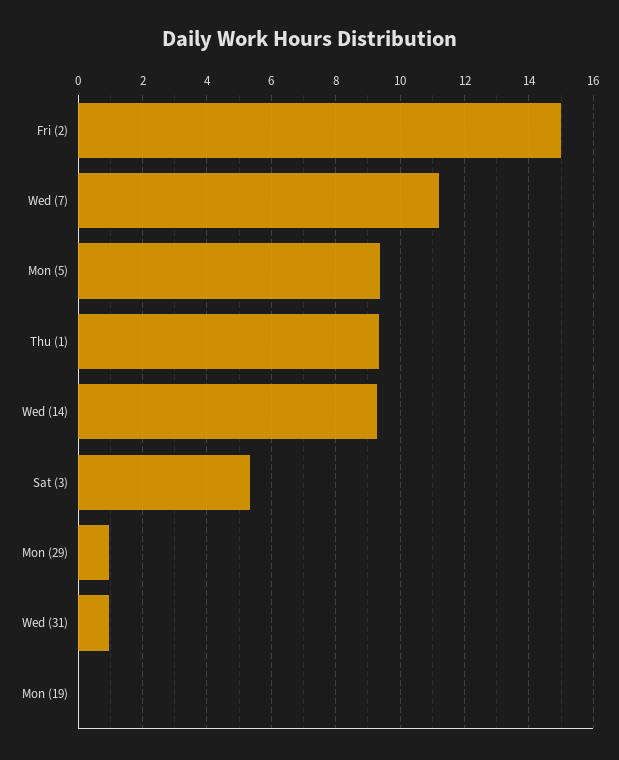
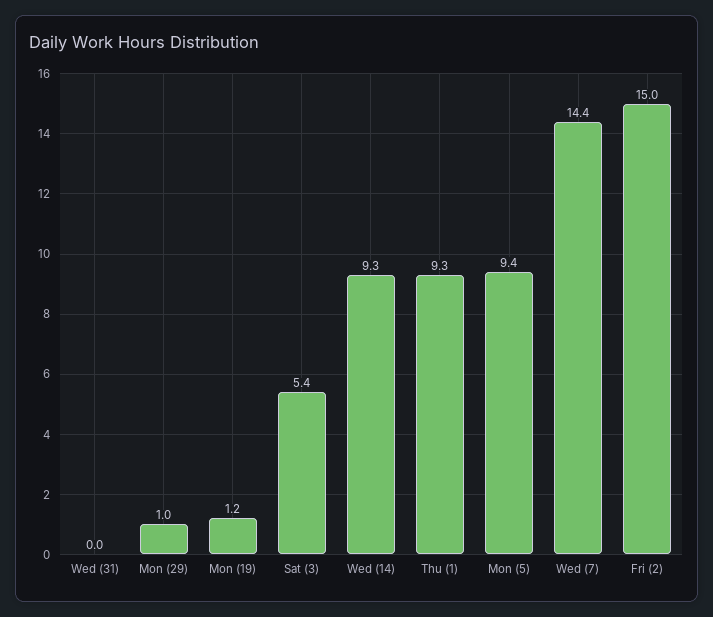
Wed (7): 11.2 -> 14.4
Wed (31): 1 -> 0
Mon (19): 0 -> 1.2

